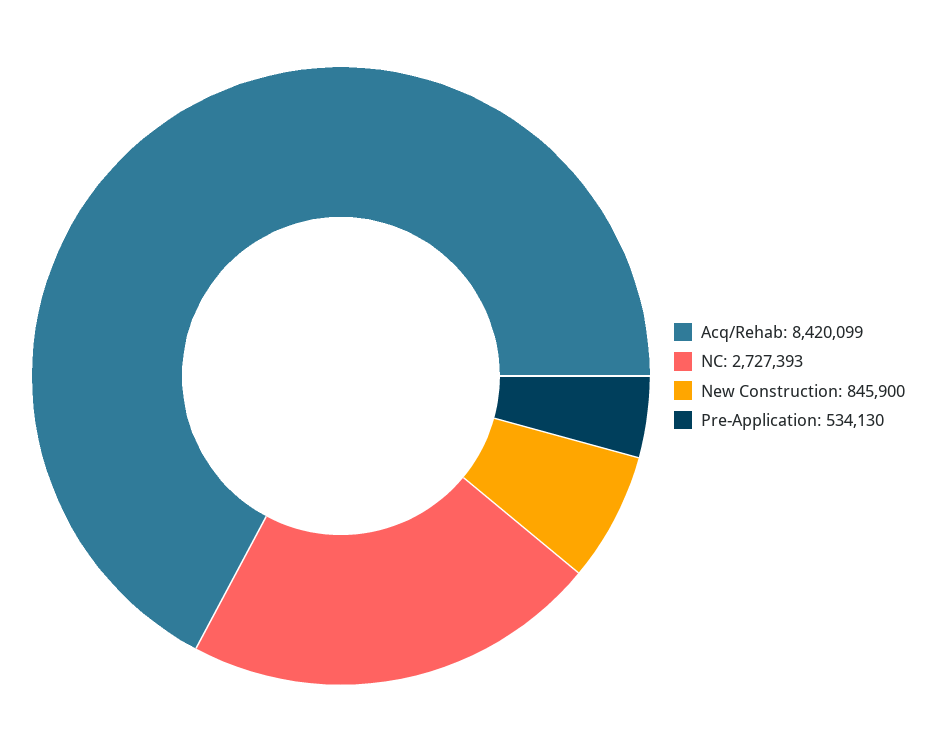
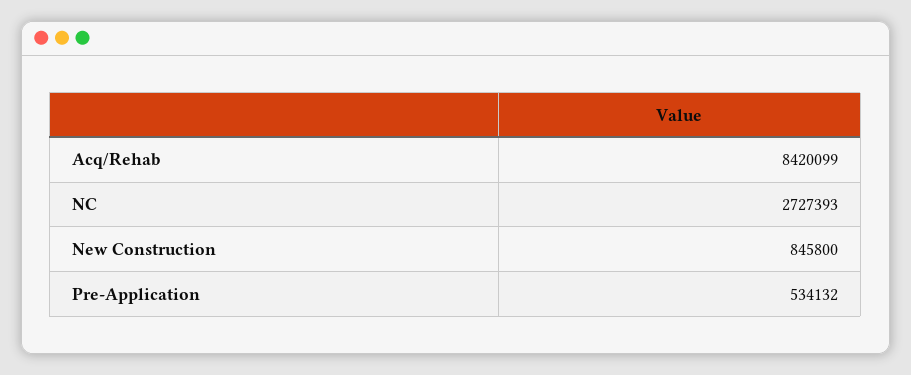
New Construction: 845900 -> 845800
Pre-Application: 534130 -> 534132

